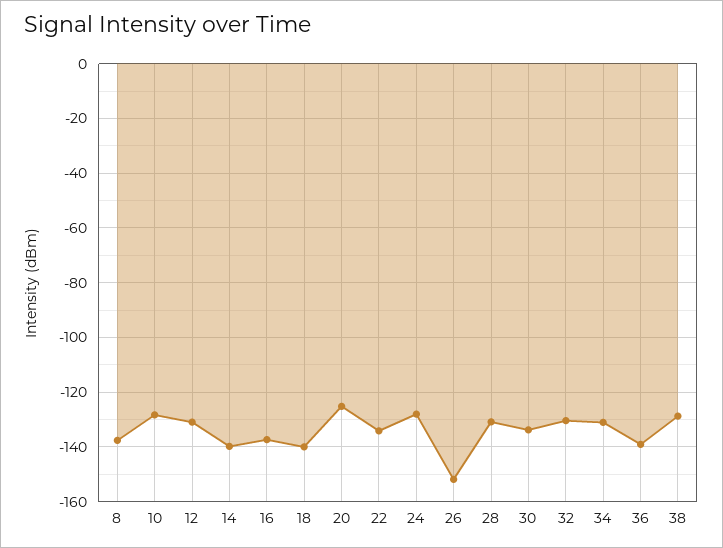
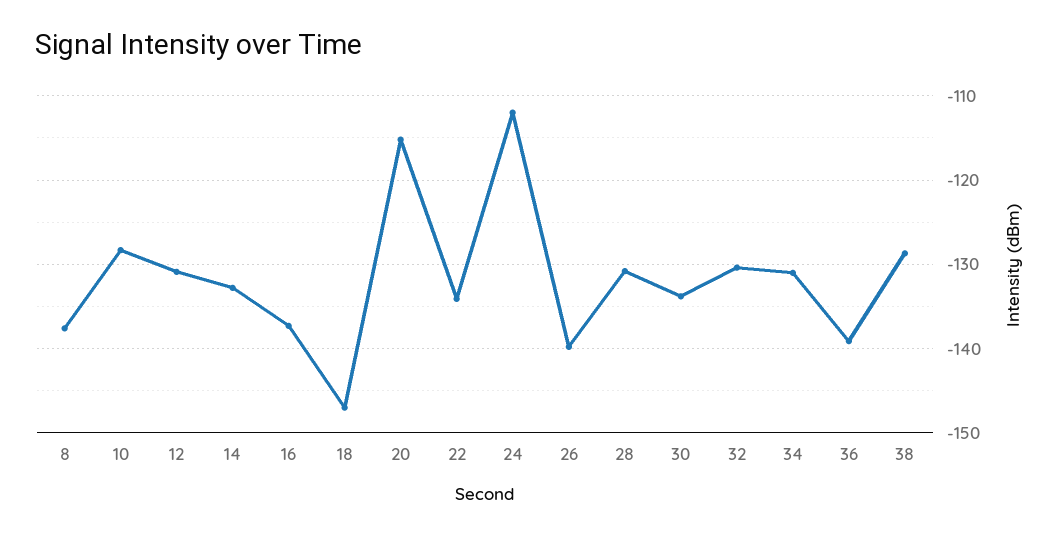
14: -140 -> -133
18: -140 -> -147
20: -125 -> -115
24: -127.5 -> -112
26: -152.5 -> -140

